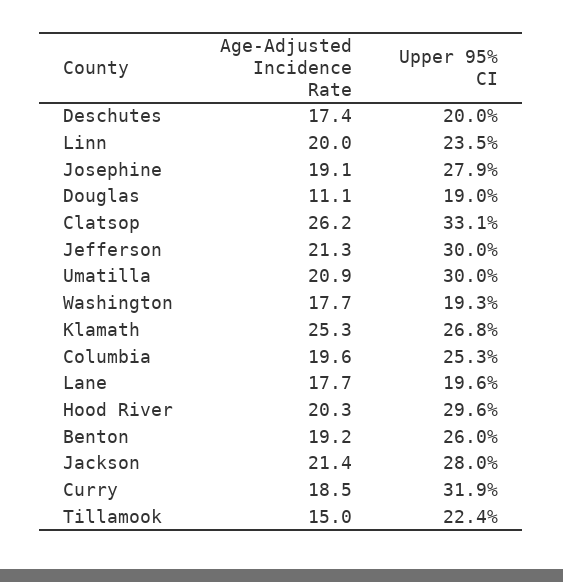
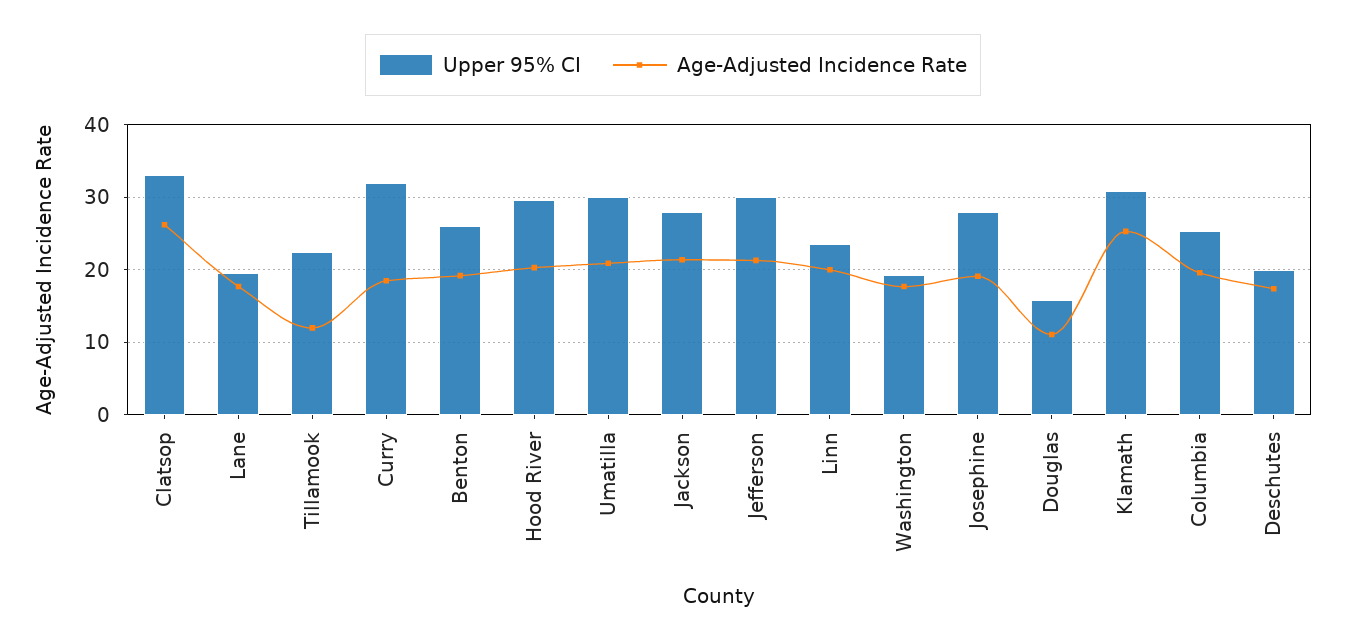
Upper 95% CI, Douglas: 19 -> 16
Upper 95% CI, Klamath: 26.8 -> 31
Age-Adjusted Incidence Rate, Tillamook: 15 -> 12

